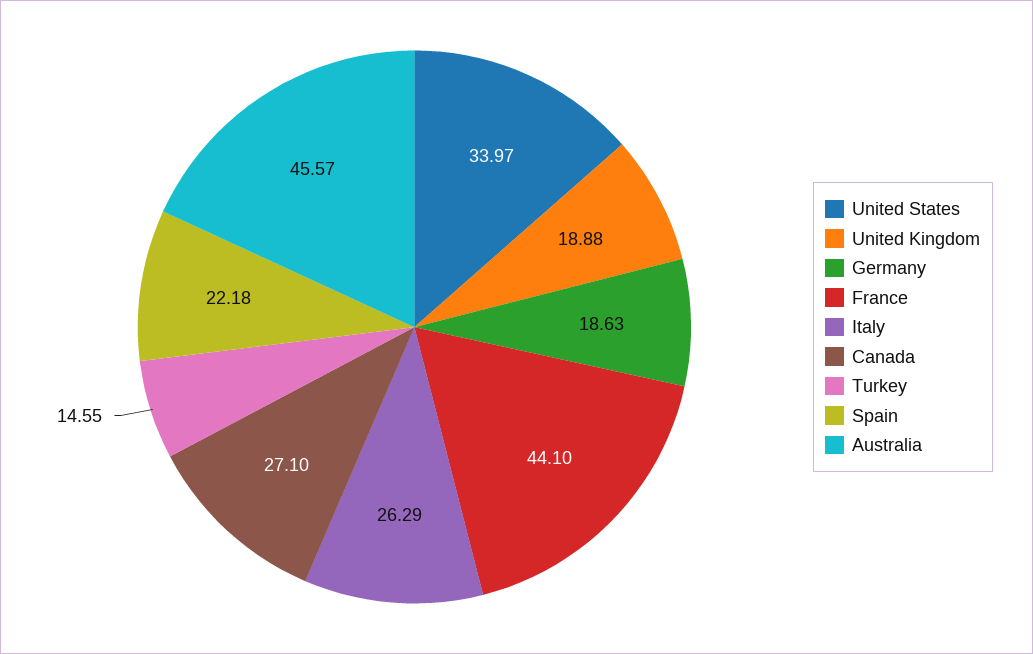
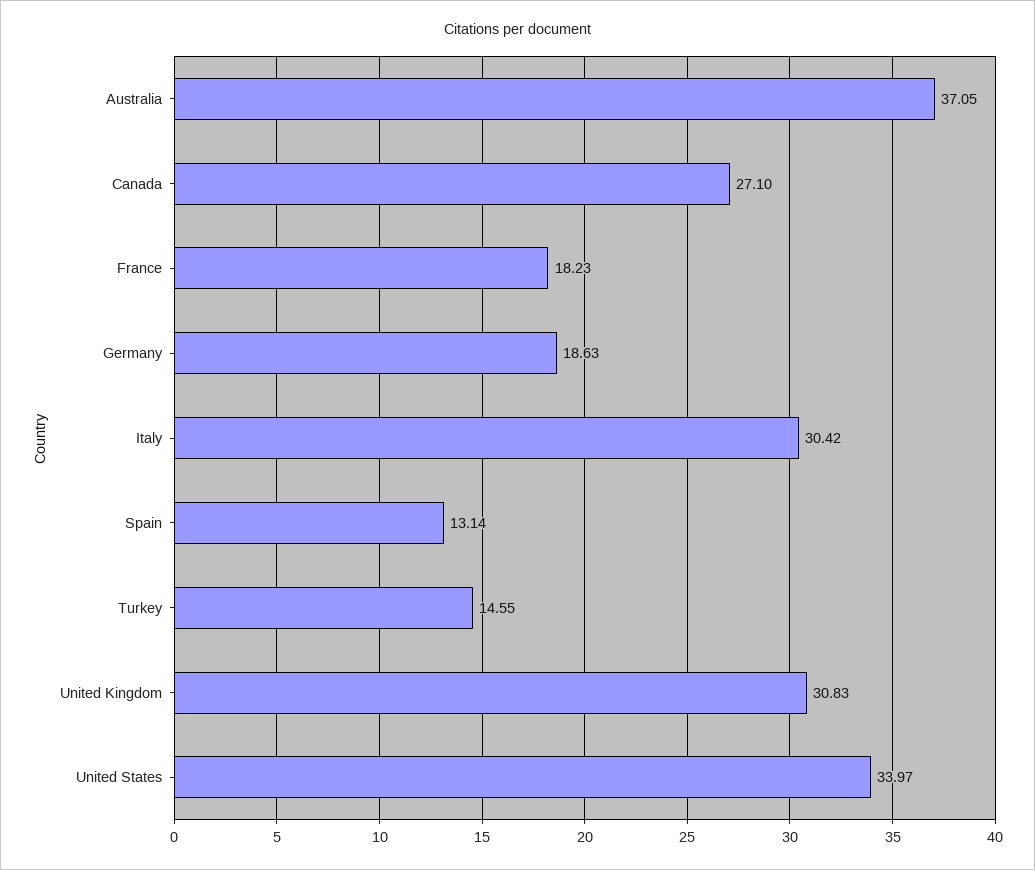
United Kingdom: 18.88 -> 30.83
France: 44.1 -> 18.23
Italy: 26.29 -> 30.42
Spain: 22.18 -> 13.14
Australia: 45.57 -> 37.05

